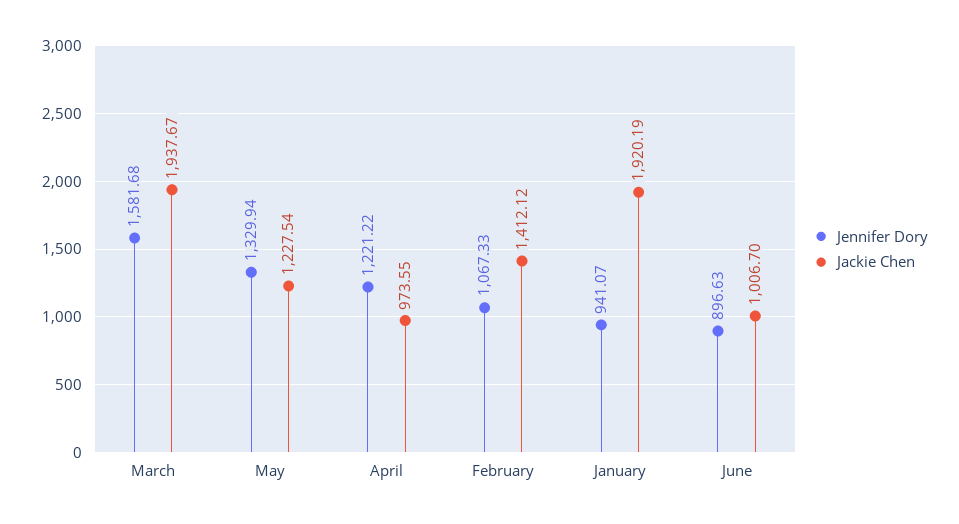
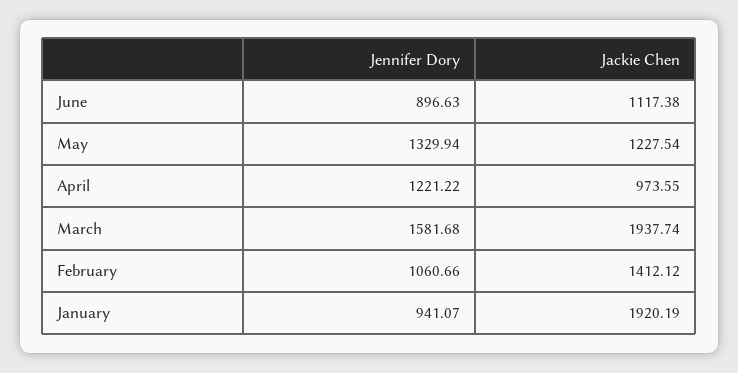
Jackie Chen, March: 1937.67 -> 1937.74
Jennifer Dory, February: 1067.33 -> 1060.66
Jackie Chen, June: 1006.7 -> 1117.38

